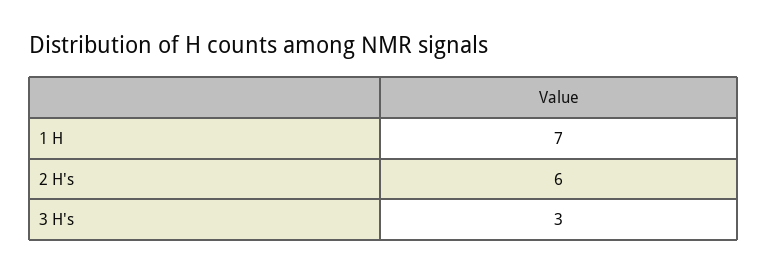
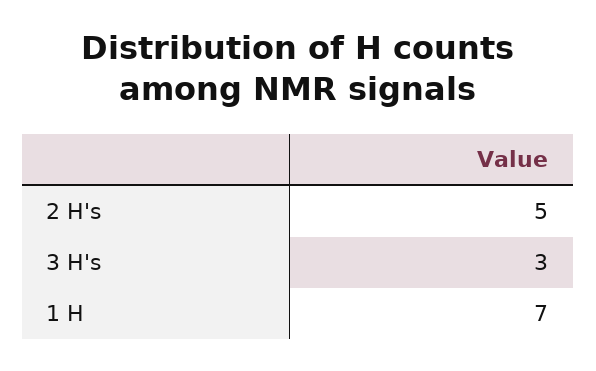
2 H's: 6 -> 5

